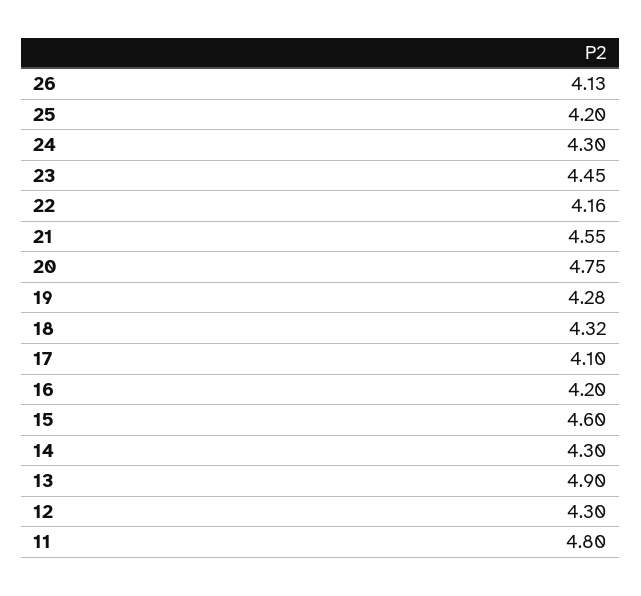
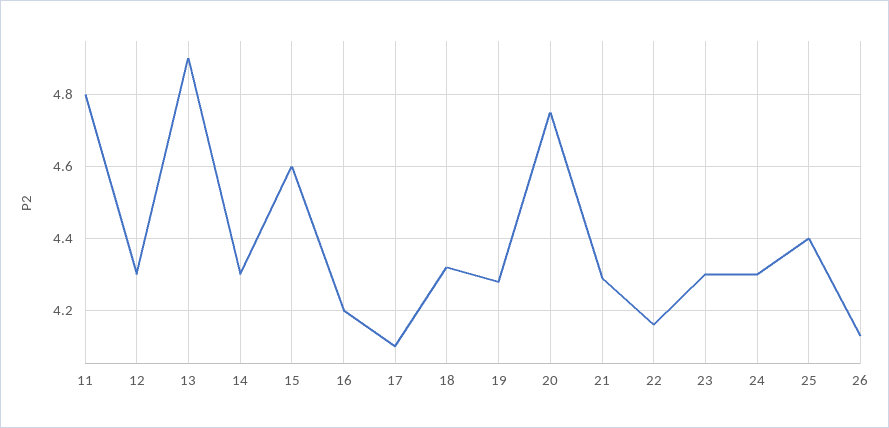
25: 4.2 -> 4.4
23: 4.45 -> 4.3
21: 4.55 -> 4.3

